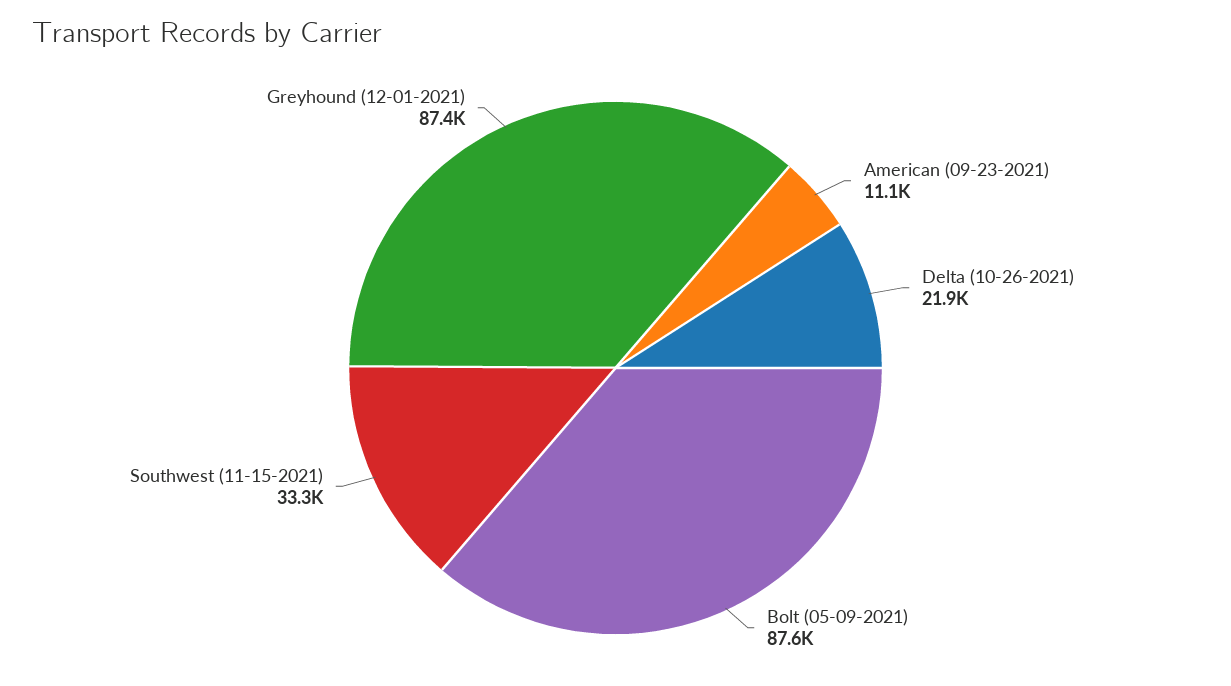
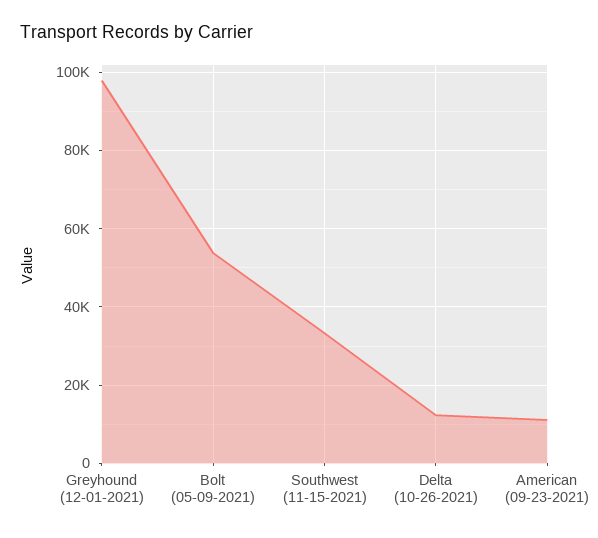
Delta (10-26-2021): 21900 -> 12000
Bolt (05-09-2021): 87600 -> 54000
Greyhound (12-01-2021): 87400 -> 98000

